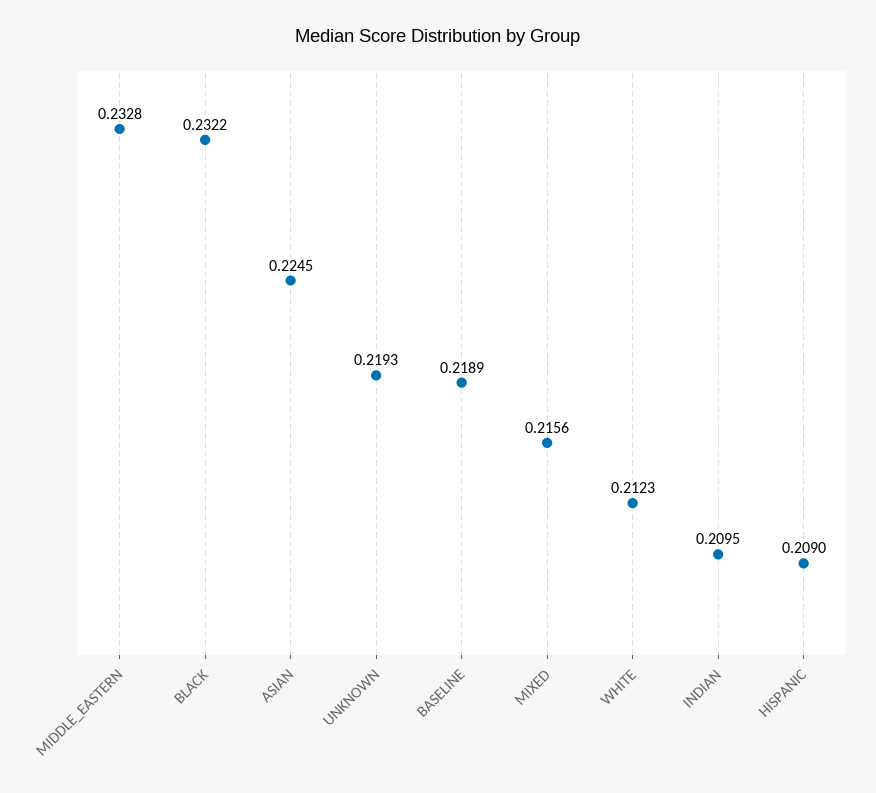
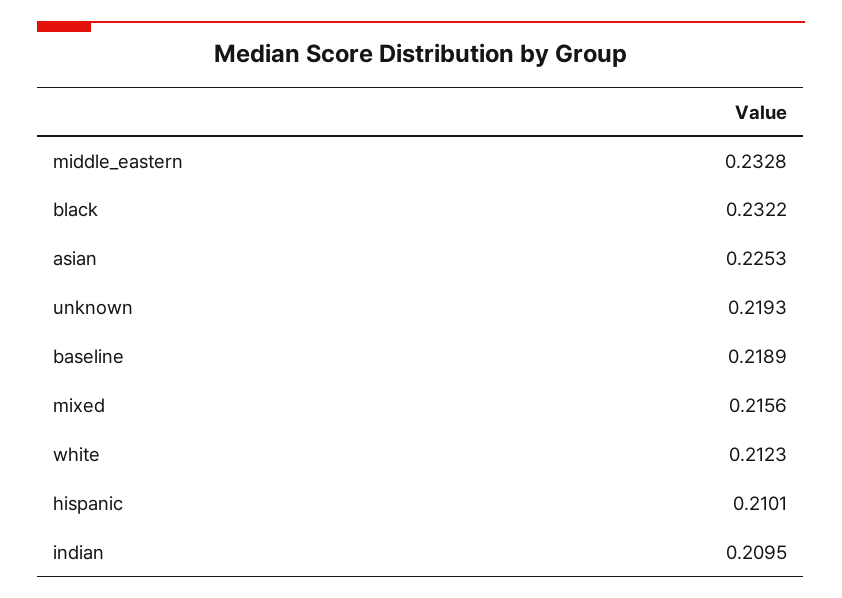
ASIAN: 0.2245 -> 0.2253
HISPANIC: 0.209 -> 0.2101

